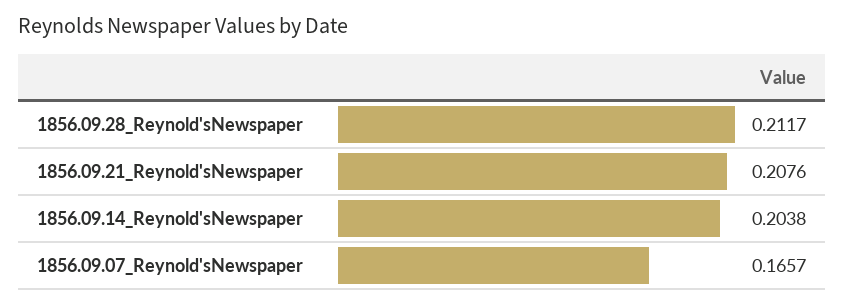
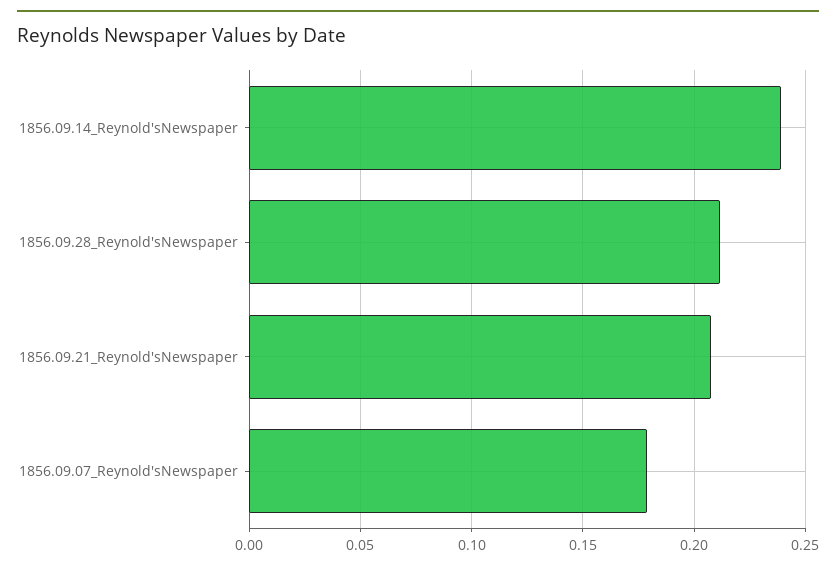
1856.09.14_Reynold'sNewspaper: 0.2038 -> 0.24
1856.09.07_Reynold'sNewspaper: 0.1657 -> 0.18

